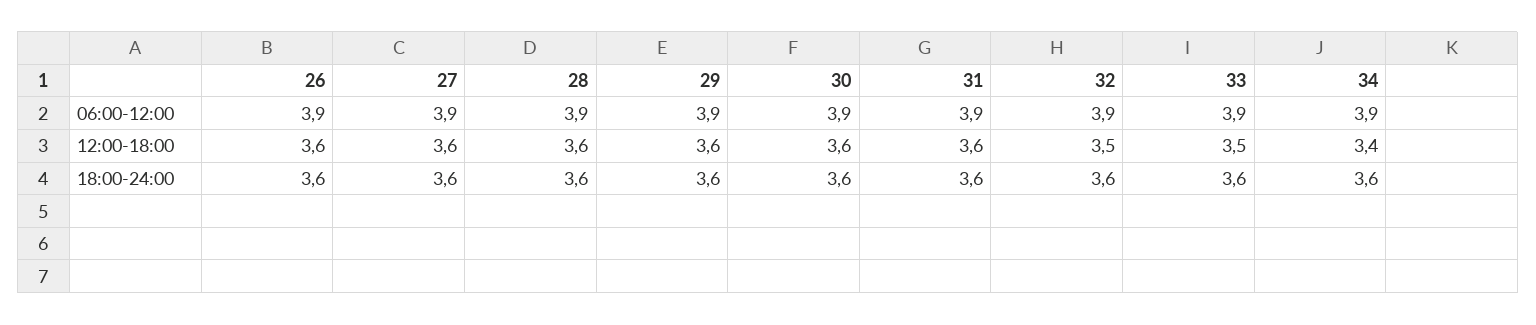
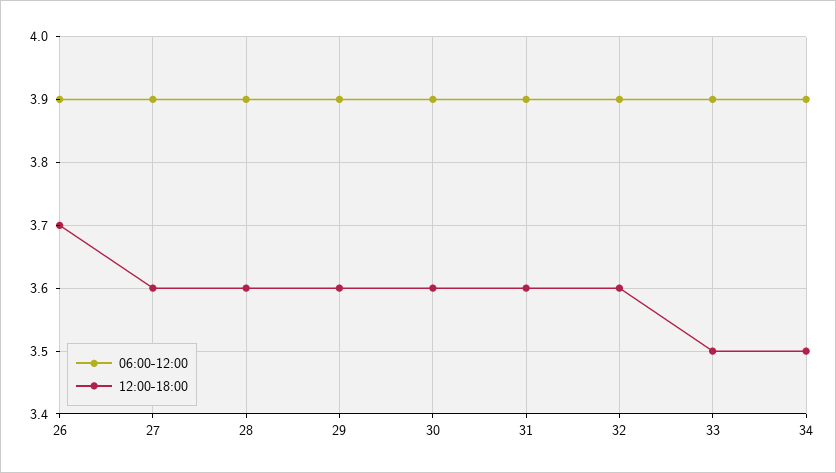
12:00-18:00, 26: 3.6 -> 3.7
12:00-18:00, 32: 3.5 -> 3.6
12:00-18:00, 34: 3.4 -> 3.5
18:00-24:00, 26: 3.6 -> none
18:00-24:00, 27: 3.6 -> none
18:00-24:00, 28: 3.6 -> none
18:00-24:00, 29: 3.6 -> none
18:00-24:00, 30: 3.6 -> none
18:00-24:00, 31: 3.6 -> none
18:00-24:00, 32: 3.6 -> none
18:00-24:00, 33: 3.6 -> none
18:00-24:00, 34: 3.6 -> none

